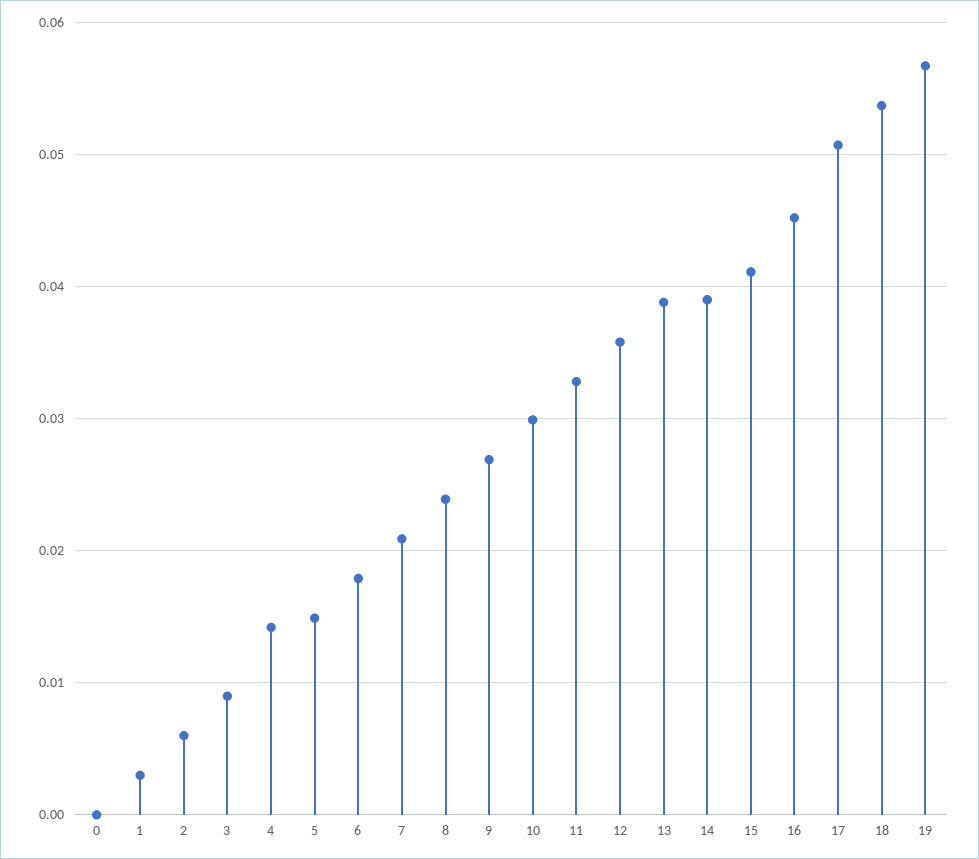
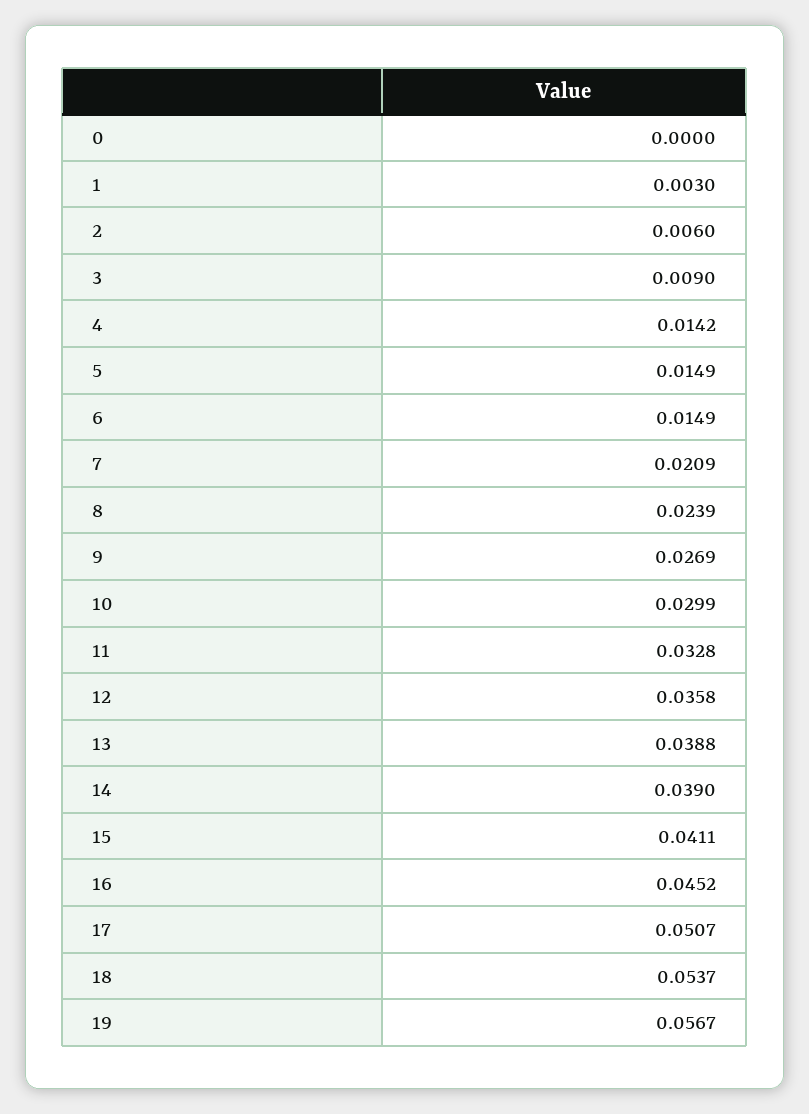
6: 0.018 -> 0.0149

